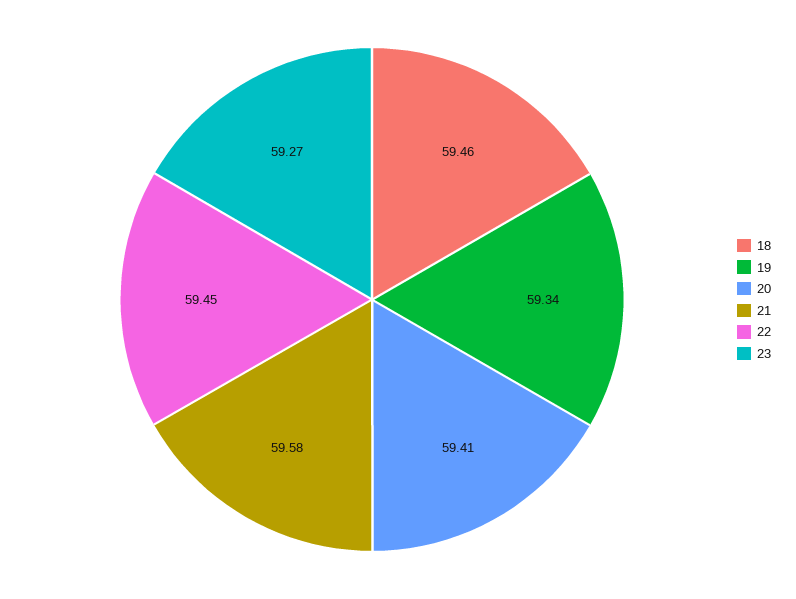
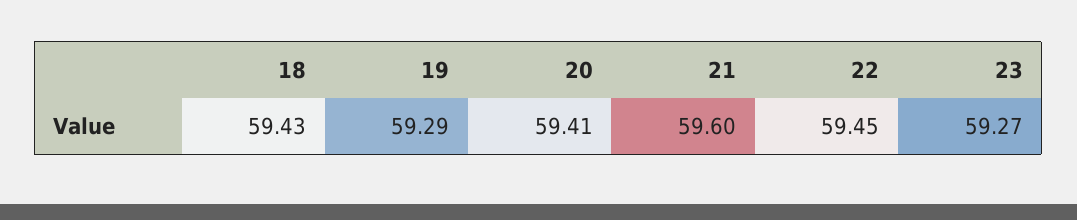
18: 59.46 -> 59.43
19: 59.34 -> 59.29
21: 59.58 -> 59.6

